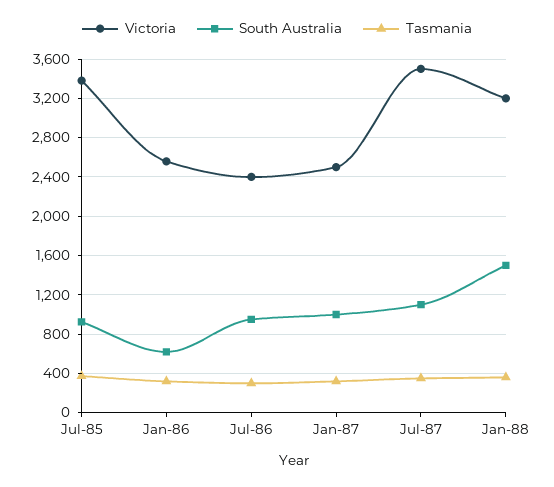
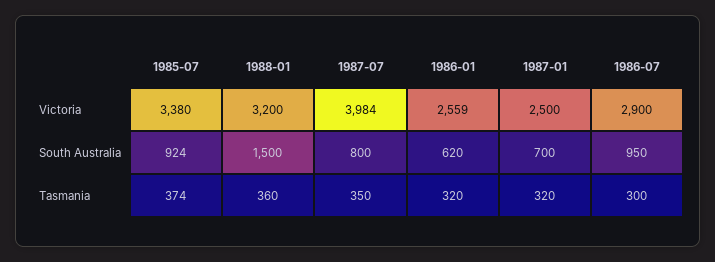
Victoria, Jul-86: 2400 -> 2900
South Australia, Jan-87: 1000 -> 700
Victoria, Jul-87: 3500 -> 3984
South Australia, Jul-87: 1100 -> 800

